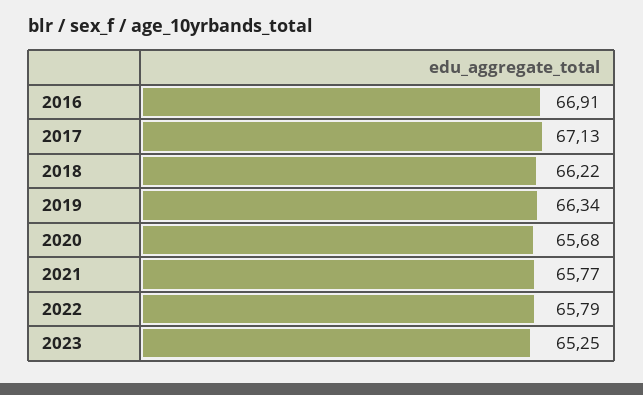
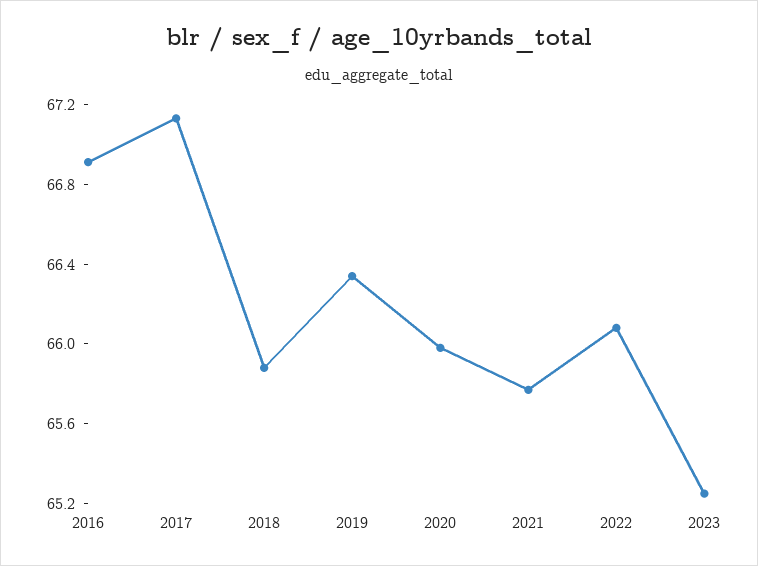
2018: 66.22 -> 65.9
2020: 65.68 -> 66
2022: 65.79 -> 66.1

